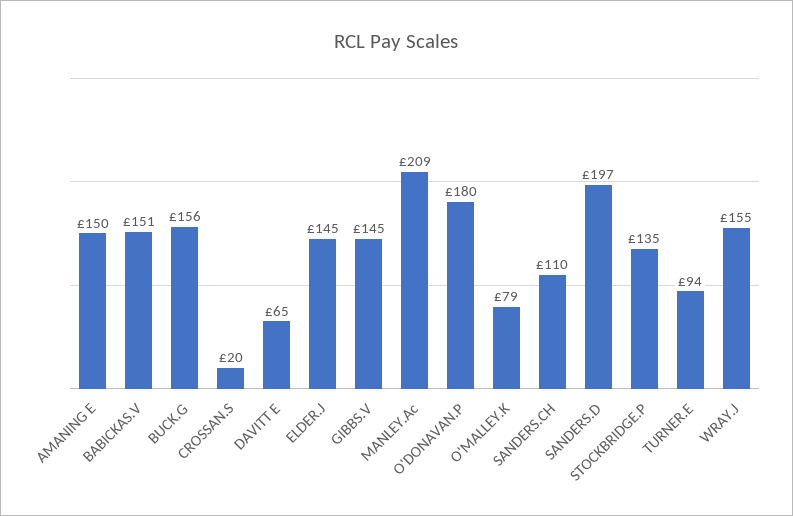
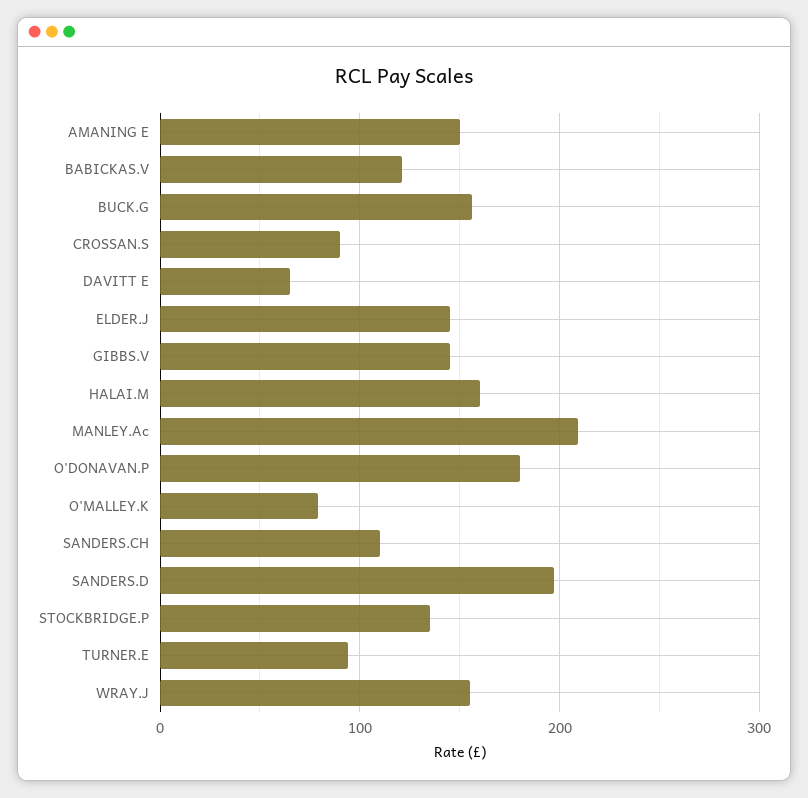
BABICKAS.V: 151 -> 120
CROSSAN.S: 20 -> 90
HALAI.M: none -> 160

